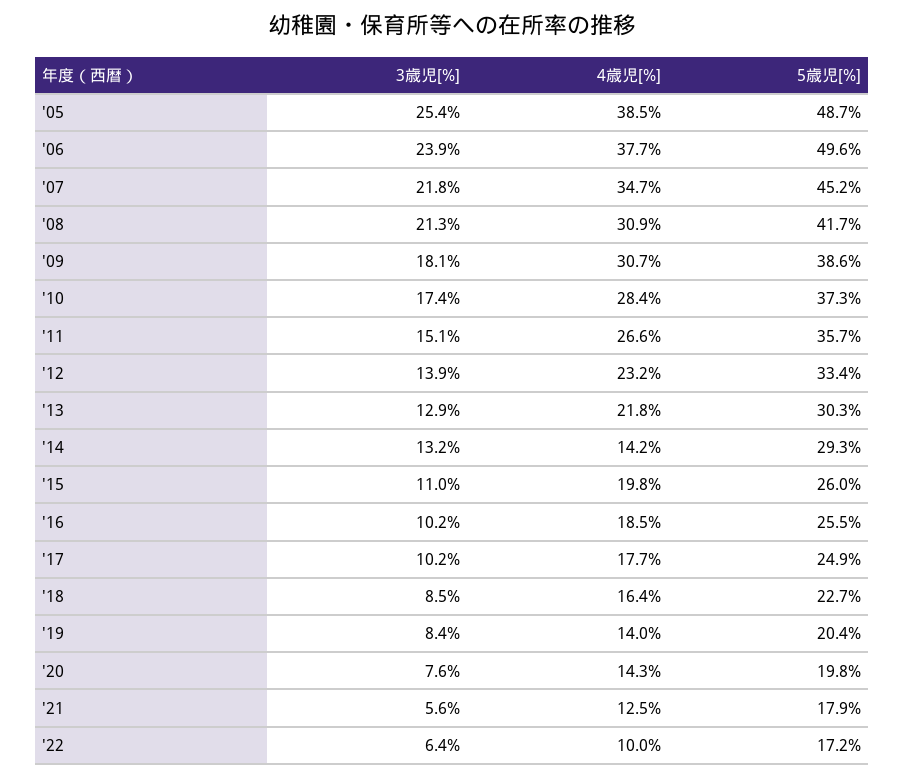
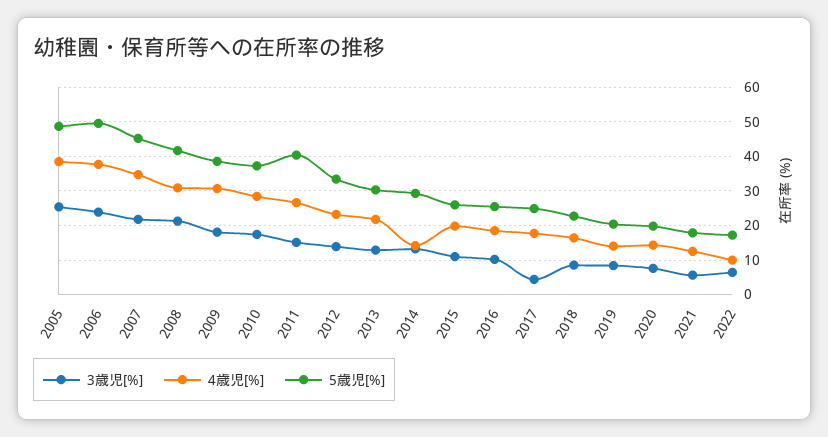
5歳児[%], '11: 35.7 -> 40
3歳児[%], '17: 10.2 -> 4

